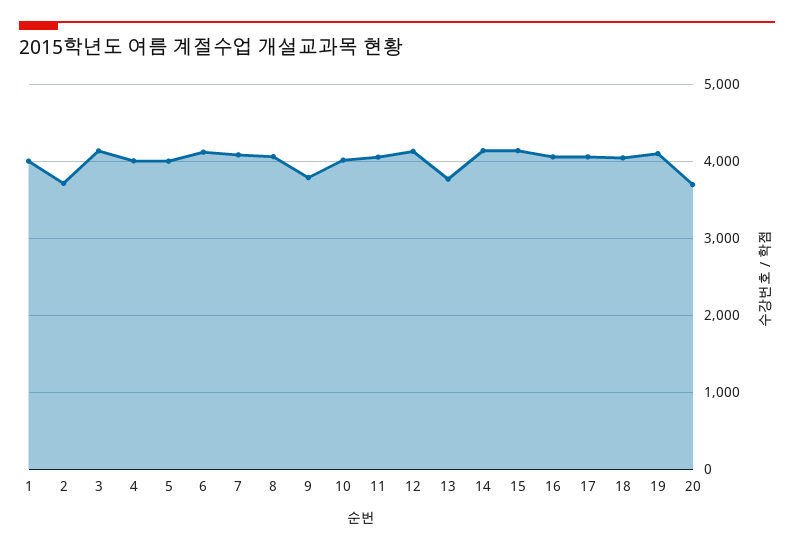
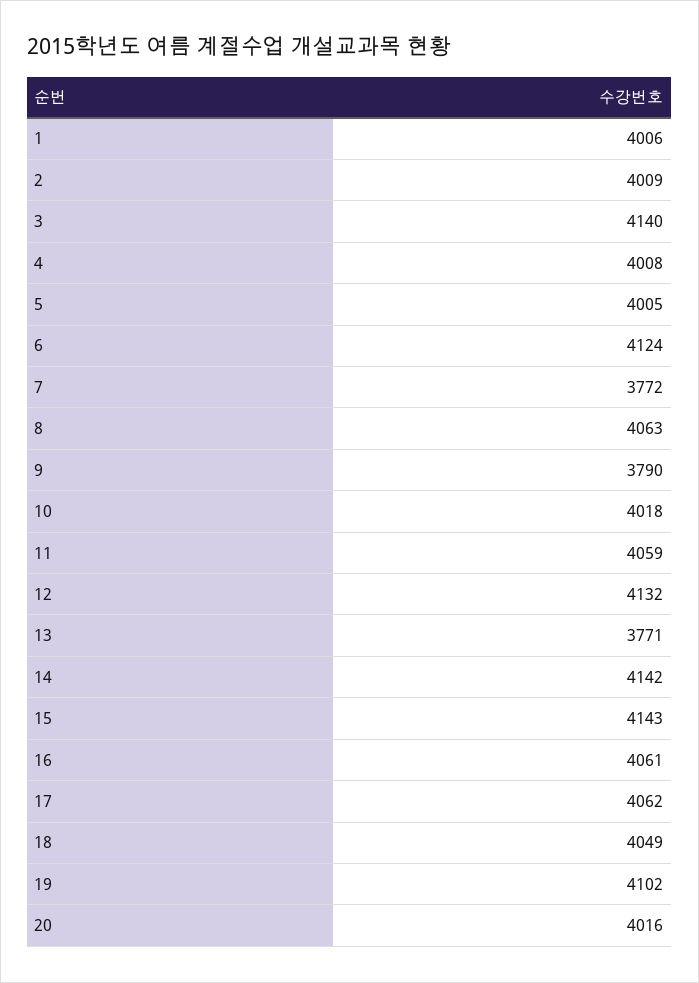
2: 3700 -> 4009
7: 4100 -> 3772
20: 3700 -> 4016

